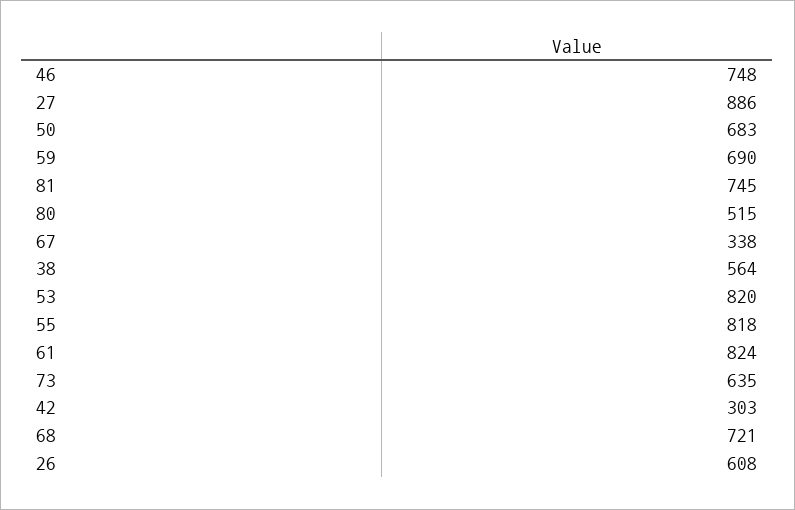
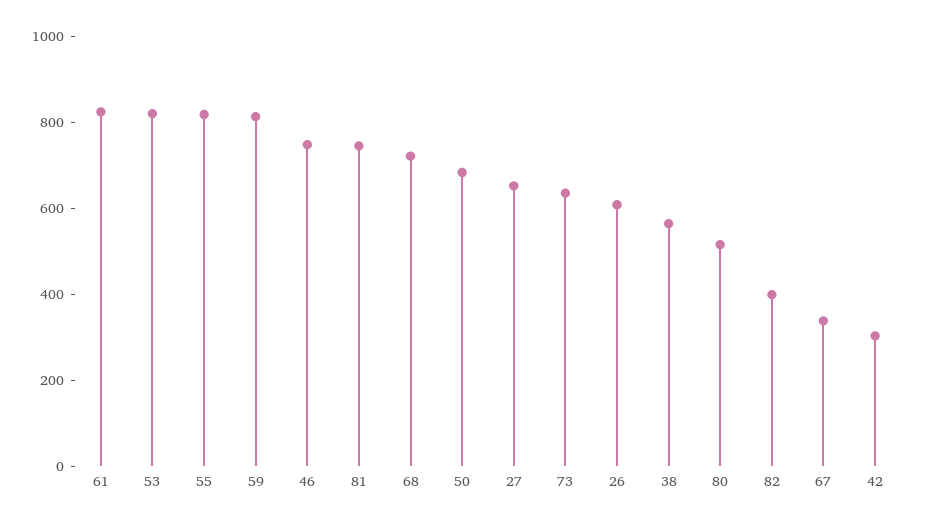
27: 886 -> 650
59: 690 -> 800
82: none -> 400

